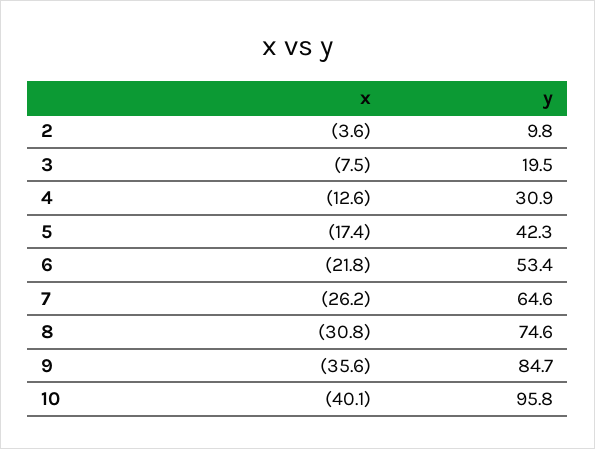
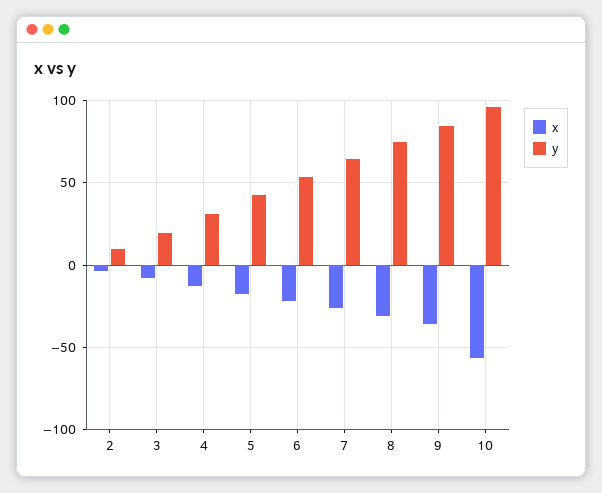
x, 10: -40.1 -> -55

